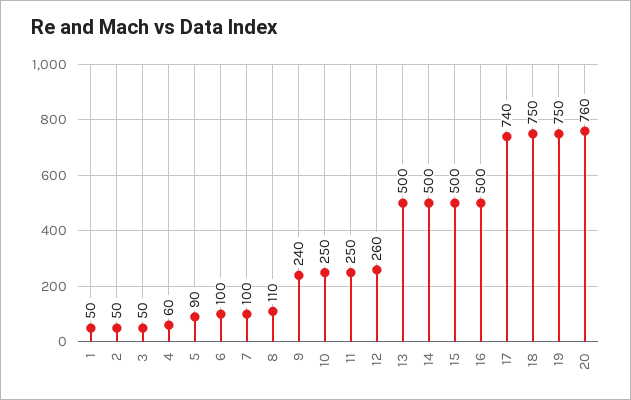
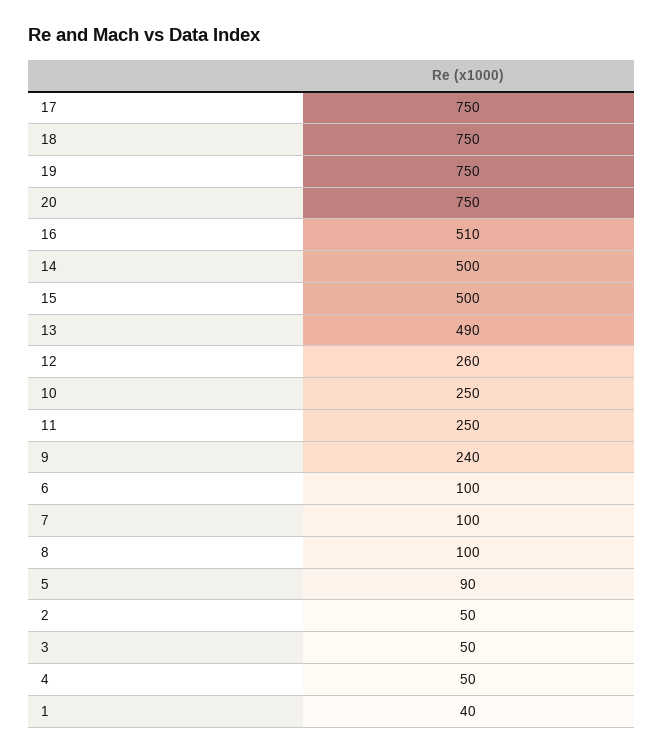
1: 50 -> 40
4: 60 -> 50
8: 110 -> 100
13: 500 -> 490
16: 500 -> 510
17: 740 -> 750
20: 760 -> 750

